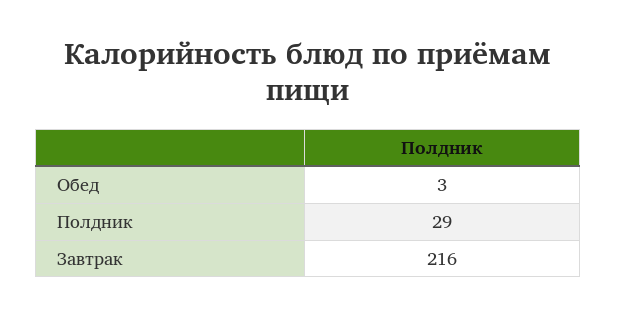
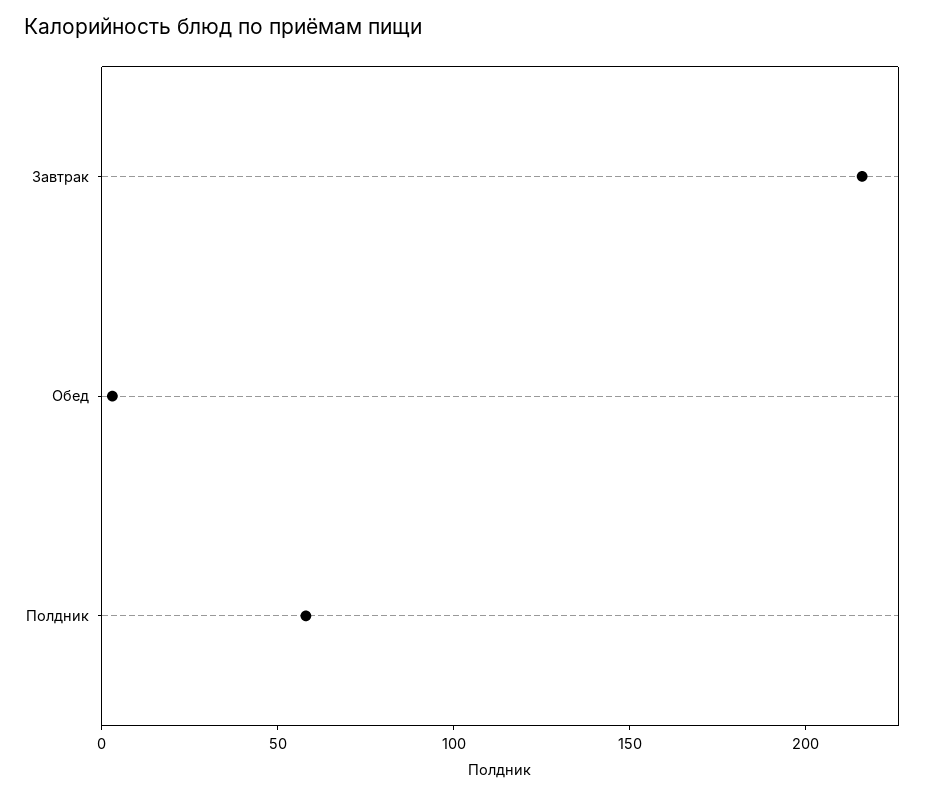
Полдник: 29 -> 60

